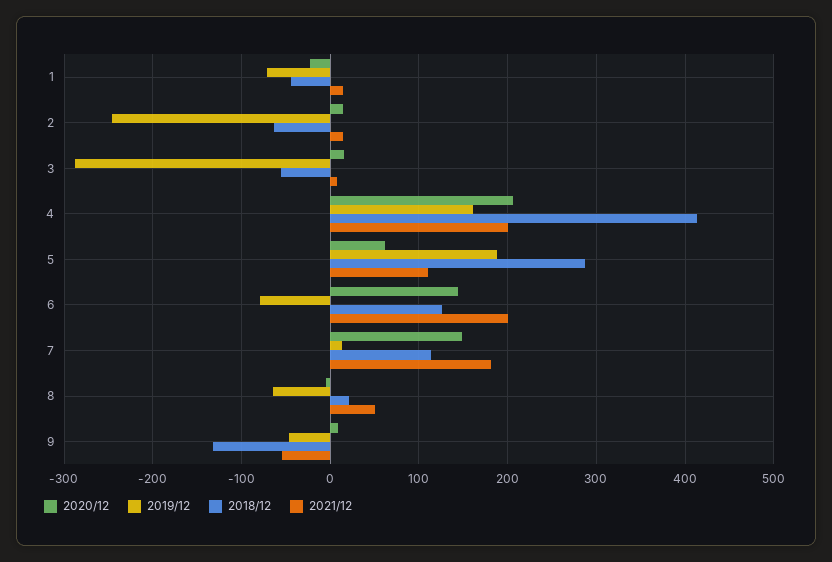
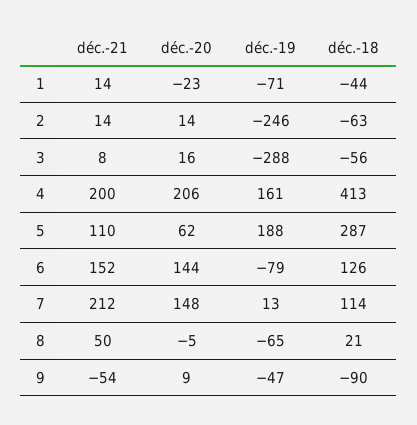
2021/12, 6: 200 -> 152
2021/12, 7: 180 -> 212
2018/12, 9: -130 -> -90

